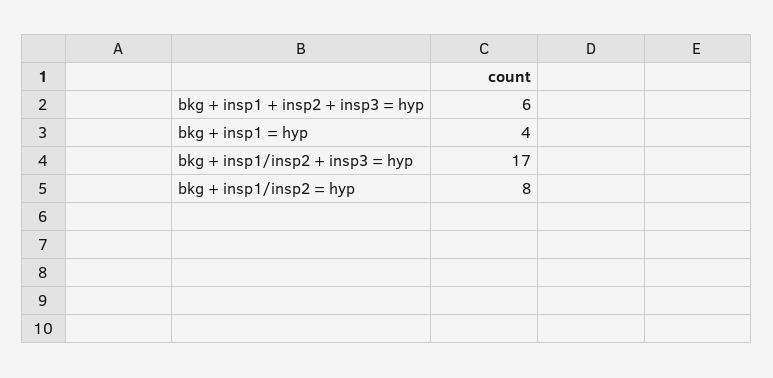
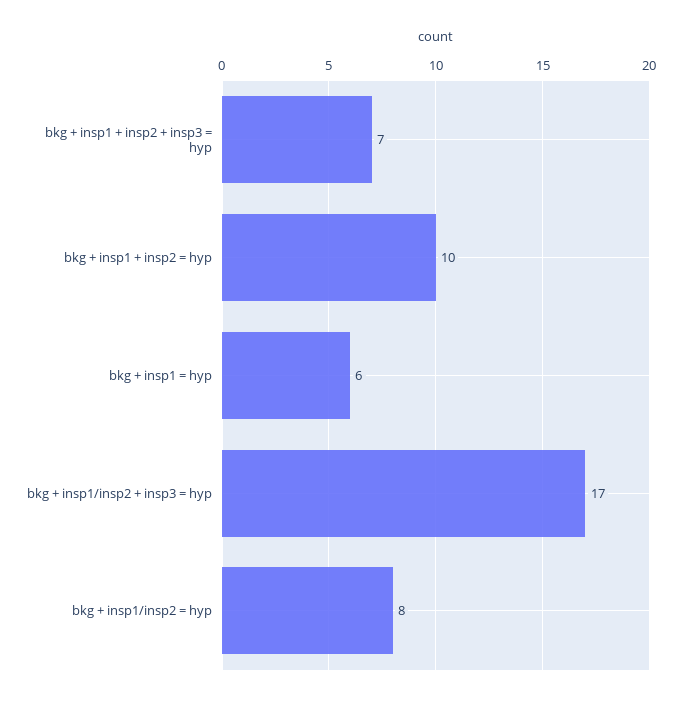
bkg + insp1 + insp2 + insp3 = hyp: 6 -> 7
bkg + insp1 = hyp: 4 -> 6
bkg + insp1 + insp2 = hyp: none -> 10

